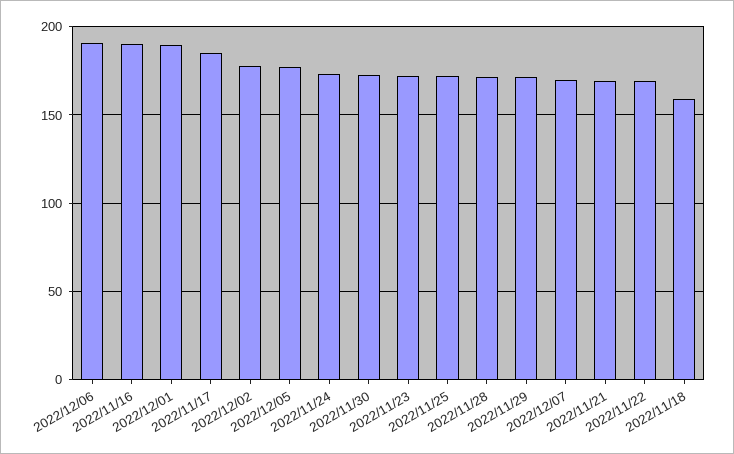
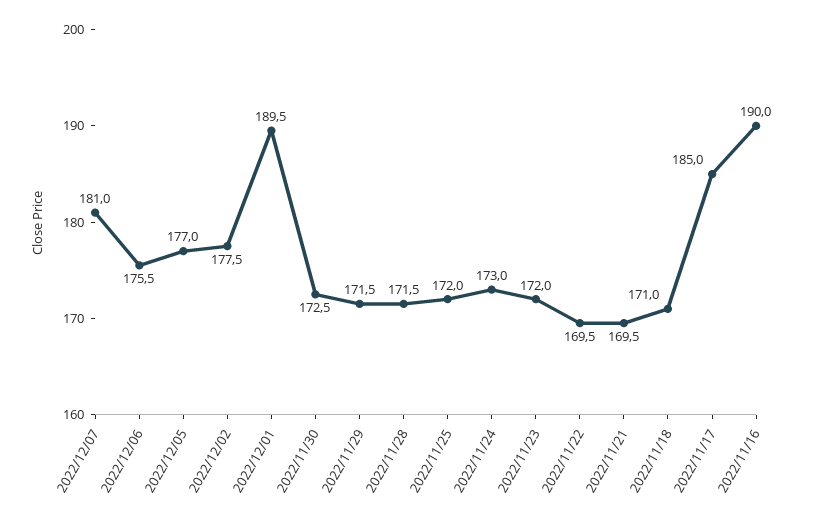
2022/12/06: 190 -> 175.5
2022/12/07: 170 -> 181
2022/11/18: 160 -> 171

